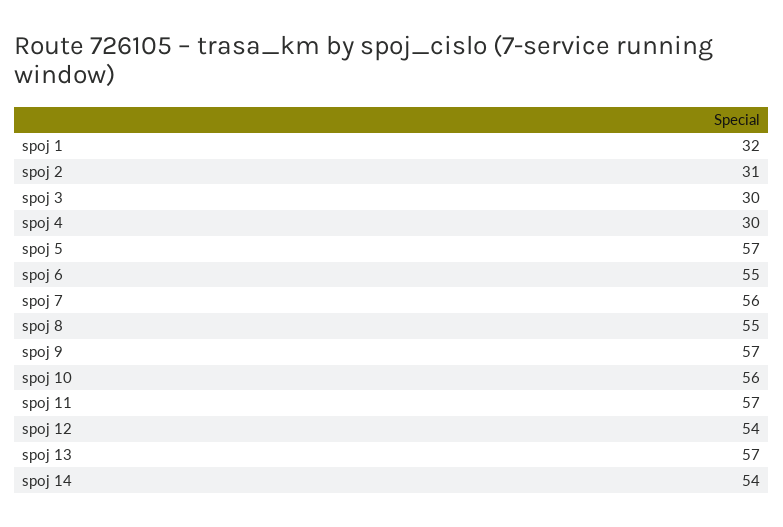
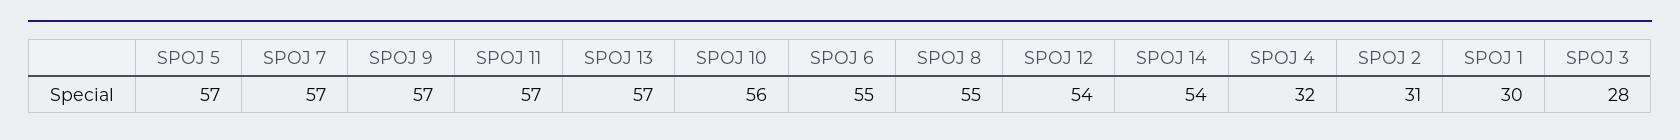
spoj 1: 32 -> 30
spoj 3: 30 -> 28
spoj 4: 30 -> 32
spoj 7: 56 -> 57

